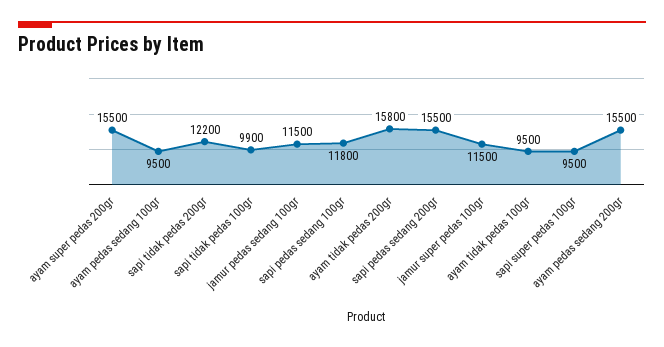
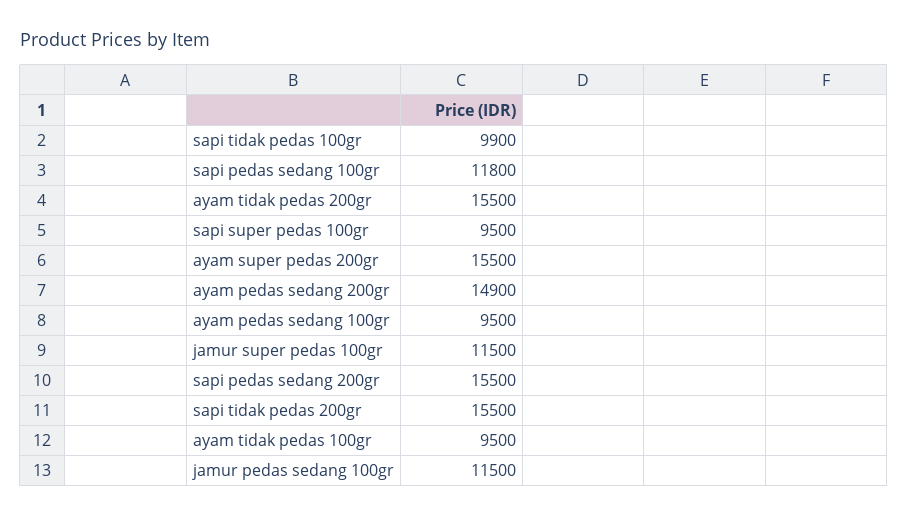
sapi tidak pedas 200gr: 12200 -> 15500
ayam tidak pedas 200gr: 15800 -> 15500
ayam pedas sedang 200gr: 15500 -> 14900

